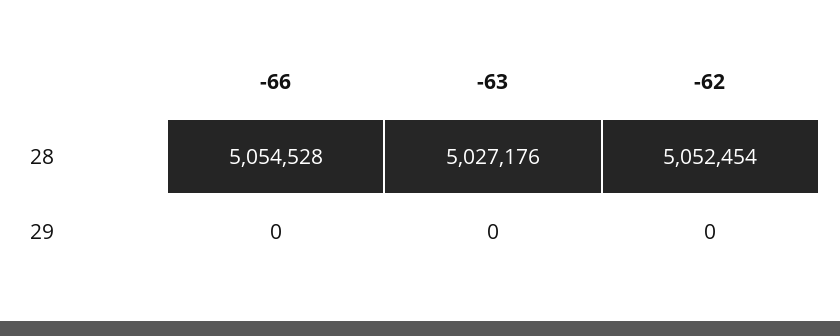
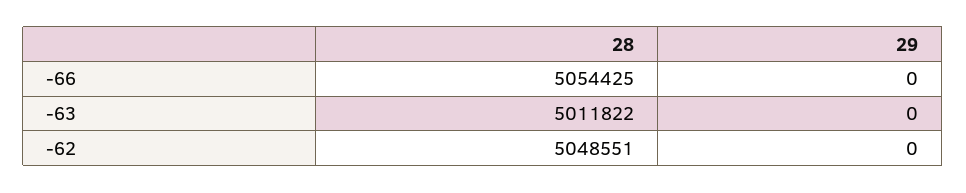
-66, 28: 5054528 -> 5054425
-63, 28: 5027176 -> 5011822
-62, 28: 5052454 -> 5048551

